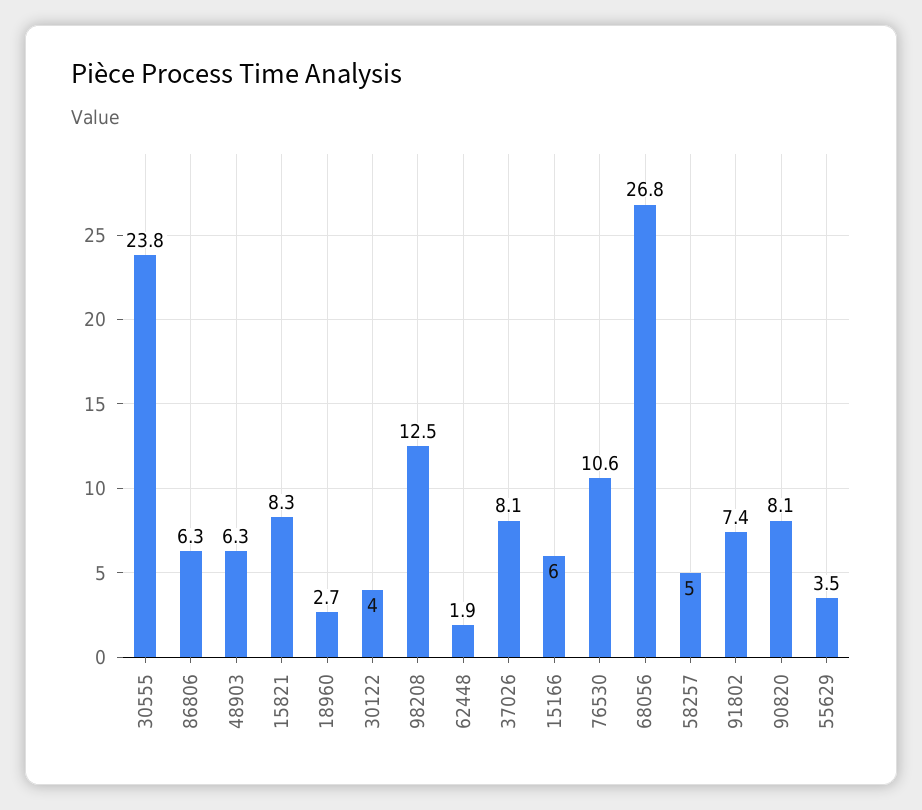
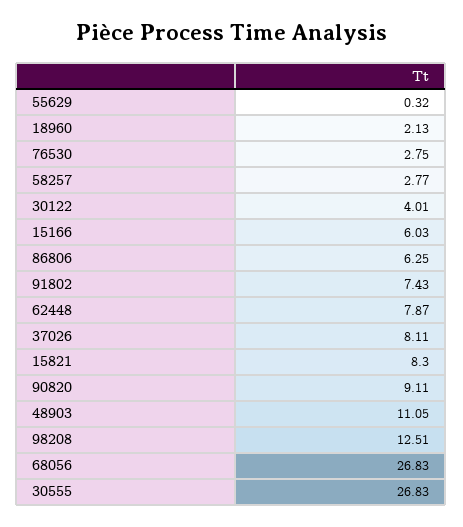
30555: 23.8 -> 26.83
48903: 6.3 -> 11.05
18960: 2.7 -> 2.13
62448: 1.9 -> 7.87
76530: 10.6 -> 2.75
58257: 5 -> 2.77
90820: 8.1 -> 9.11
55629: 3.5 -> 0.32

